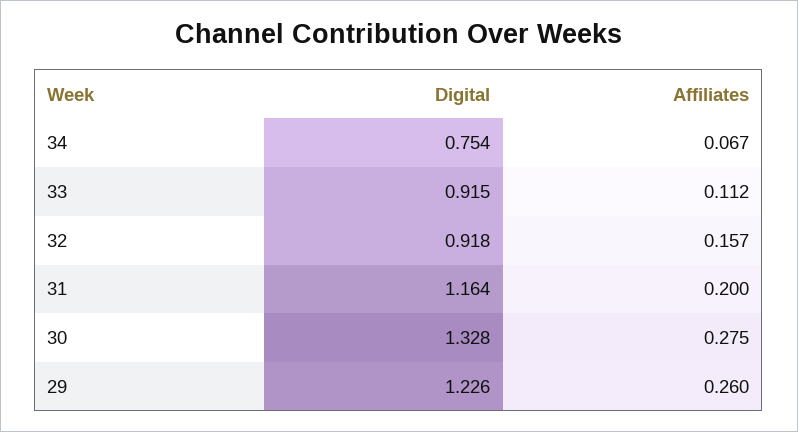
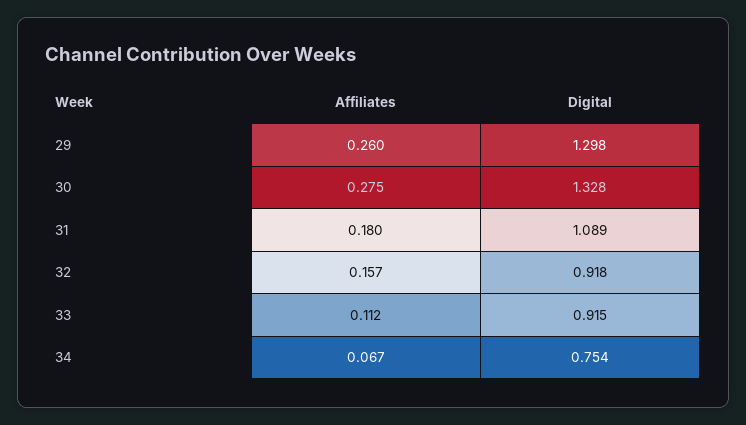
Digital, 31: 1.164 -> 1.089
Affiliates, 31: 0.2 -> 0.18
Digital, 29: 1.226 -> 1.298

